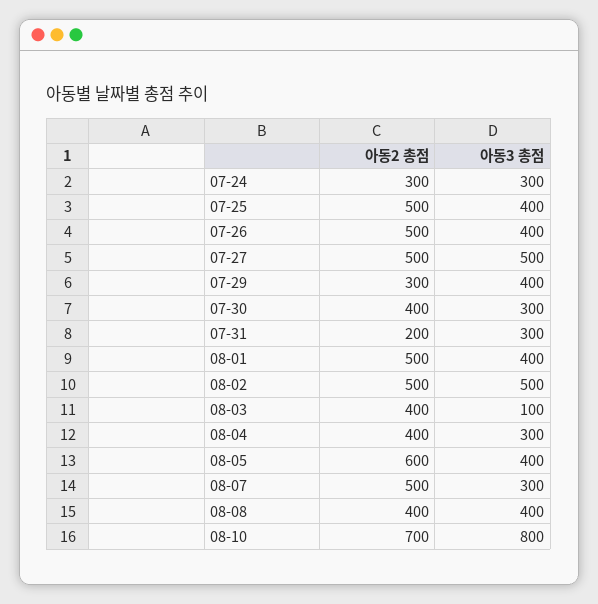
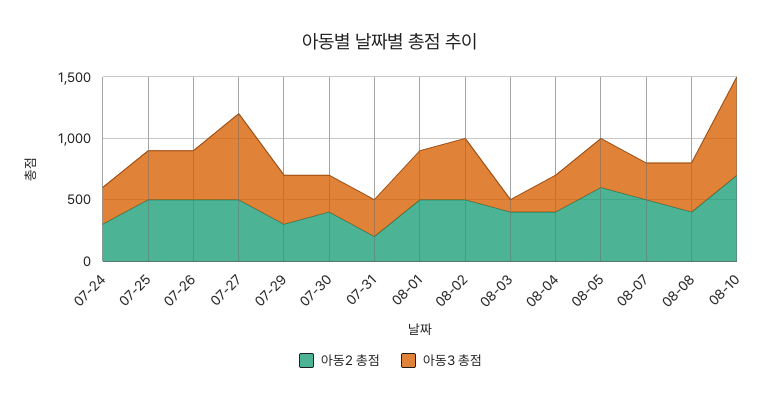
아동3 총점, 07-27: 500 -> 700

